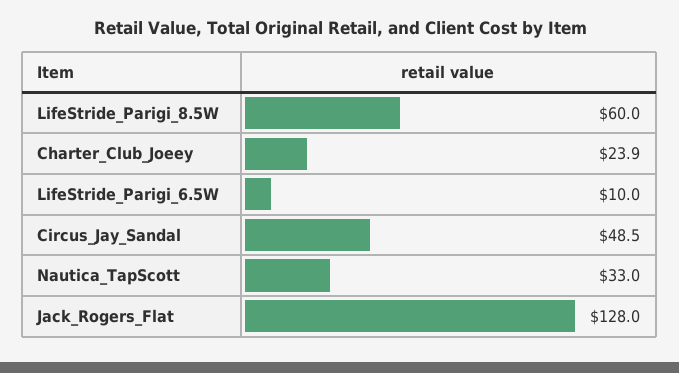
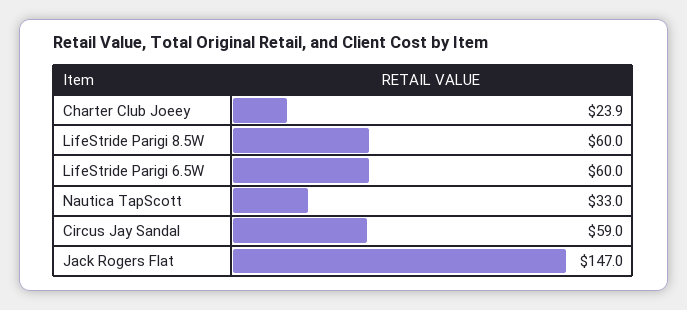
LifeStride_Parigi_6.5W: 10 -> 60
Circus_Jay_Sandal: 48.5 -> 59
Jack_Rogers_Flat: 128 -> 147

